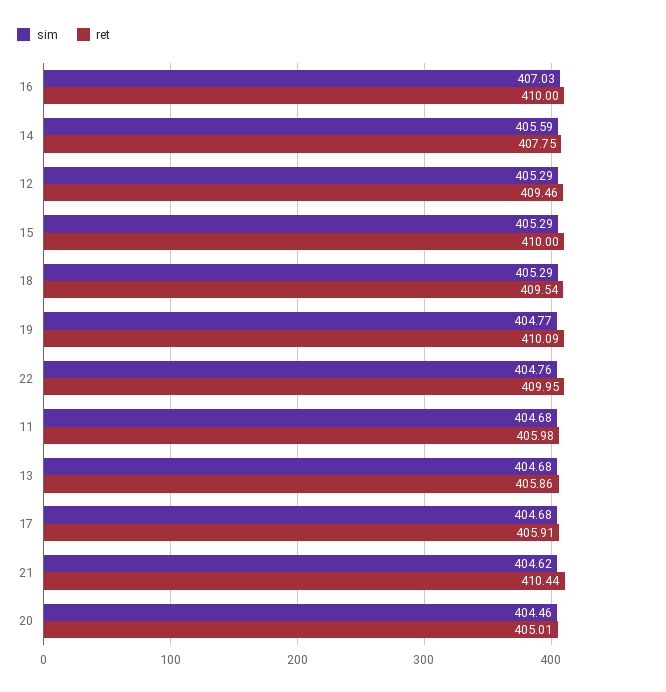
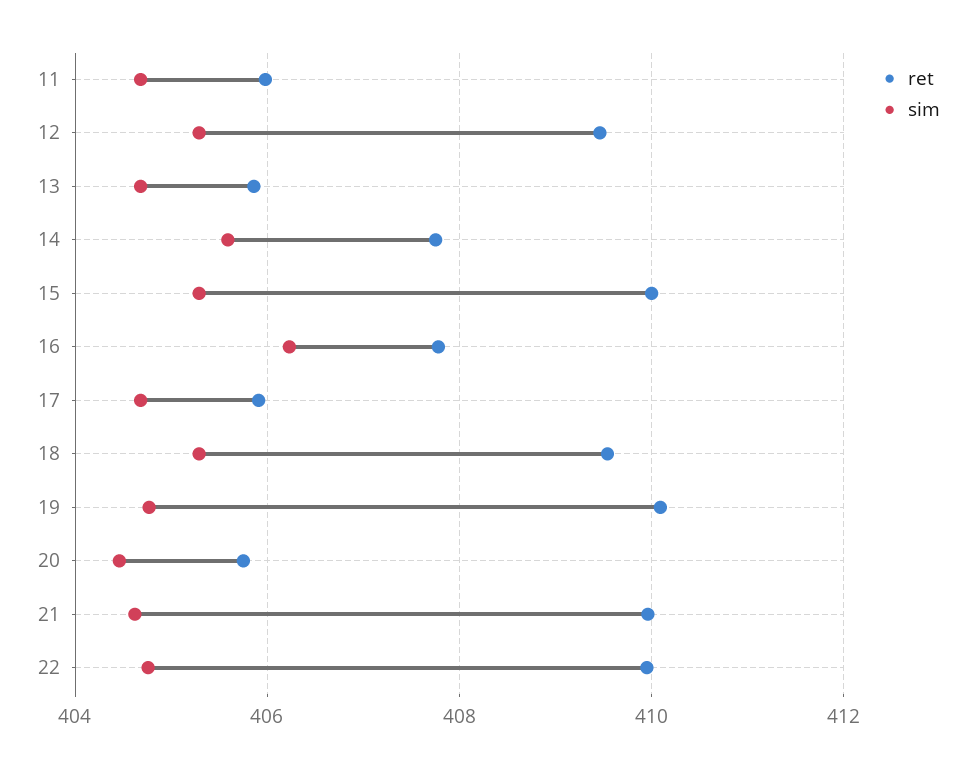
sim, 16: 407.03 -> 406.2
ret, 16: 410 -> 407.8
ret, 21: 410.44 -> 410
ret, 20: 405.01 -> 405.8

